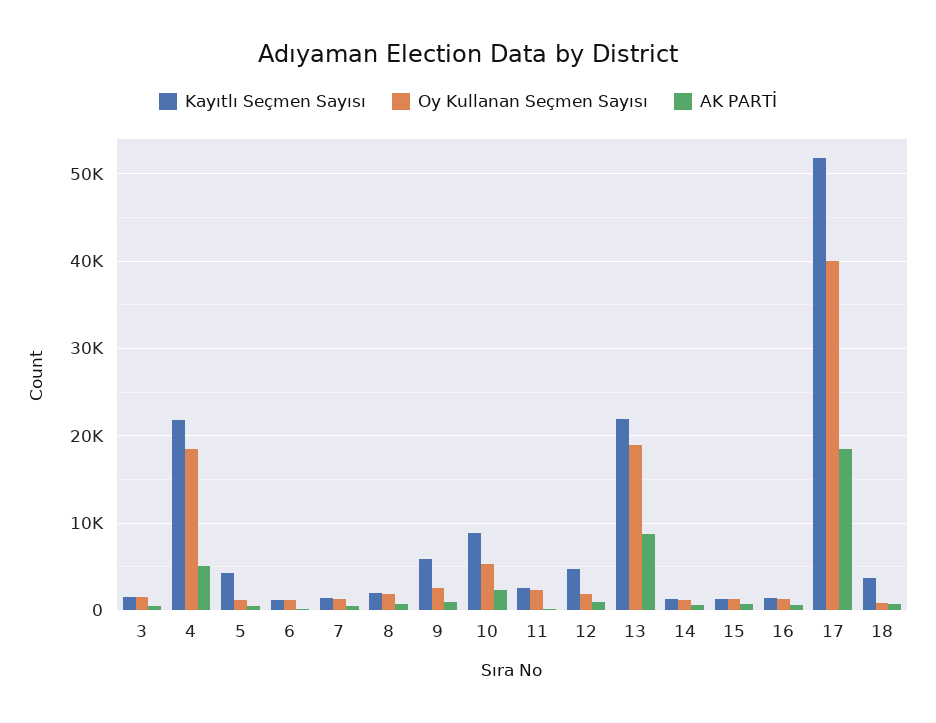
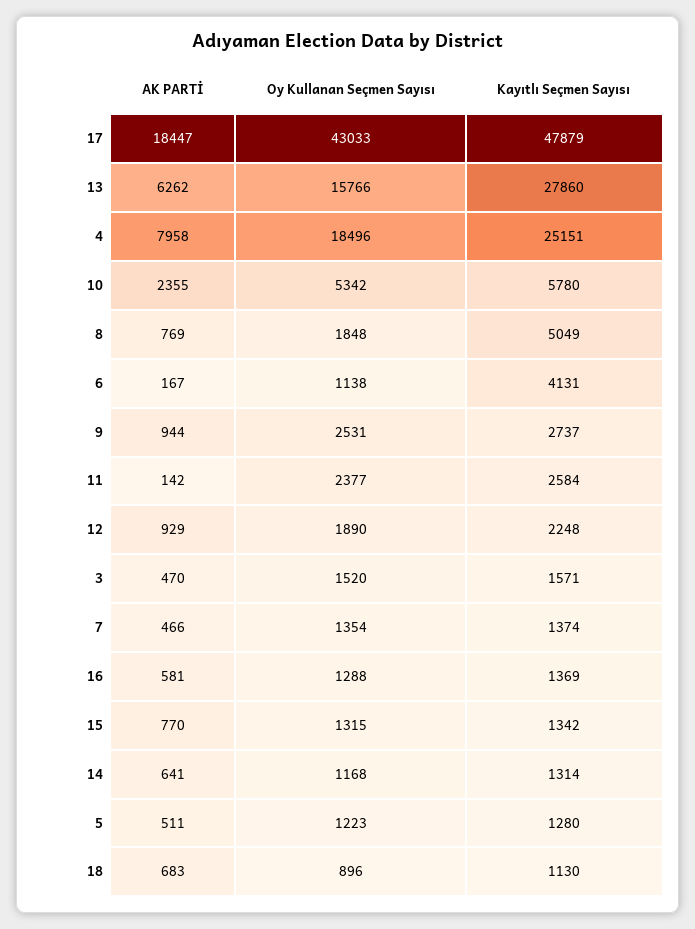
Kayıtlı Seçmen Sayısı, 4: 22000 -> 25151
AK PARTİ, 4: 5000 -> 7958
Kayıtlı Seçmen Sayısı, 5: 4000 -> 1280
Kayıtlı Seçmen Sayısı, 6: 1000 -> 4131
Kayıtlı Seçmen Sayısı, 8: 2000 -> 5049
Kayıtlı Seçmen Sayısı, 9: 6000 -> 2737
Kayıtlı Seçmen Sayısı, 10: 9000 -> 5780
Kayıtlı Seçmen Sayısı, 12: 5000 -> 2248
Kayıtlı Seçmen Sayısı, 13: 22000 -> 27860
Oy Kullanan Seçmen Sayısı, 13: 19000 -> 15766
AK PARTİ, 13: 9000 -> 6262
Kayıtlı Seçmen Sayısı, 17: 52000 -> 47879
Oy Kullanan Seçmen Sayısı, 17: 40000 -> 43033
Kayıtlı Seçmen Sayısı, 18: 4000 -> 1130

